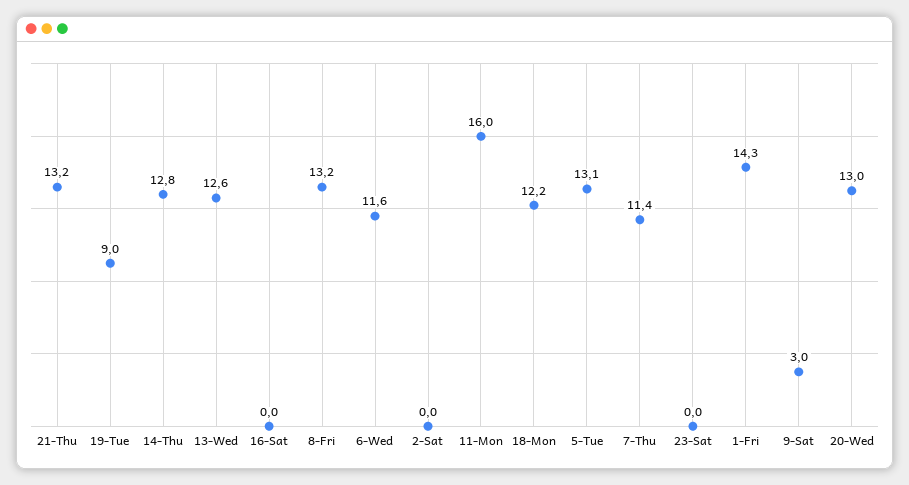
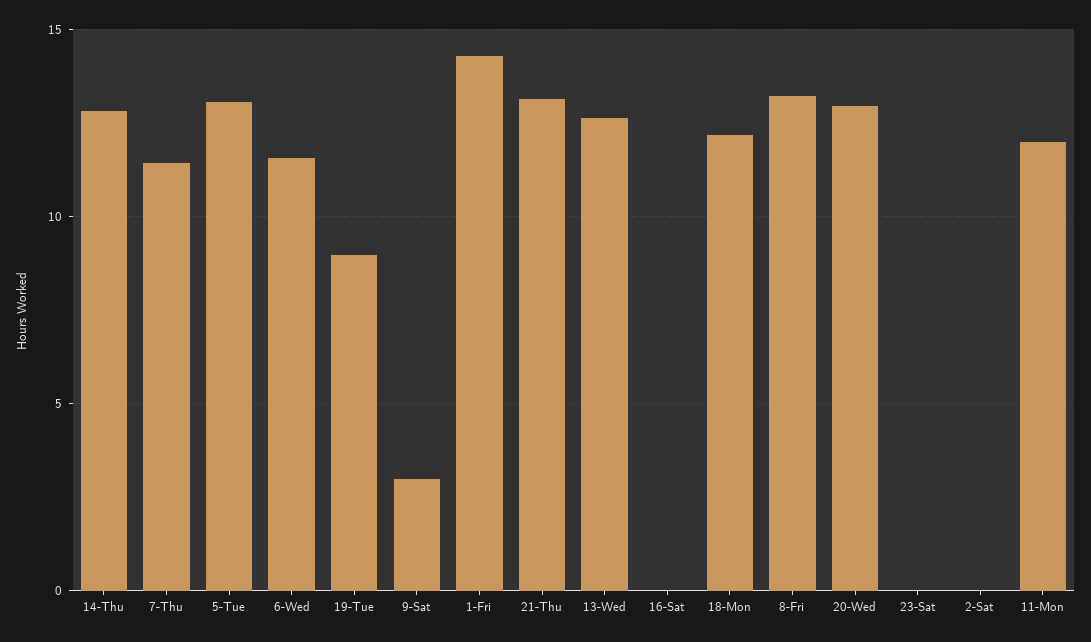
11-Mon: 16 -> 12

